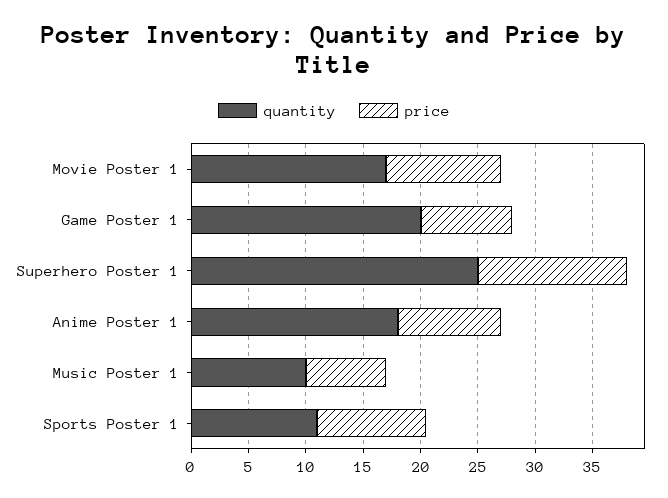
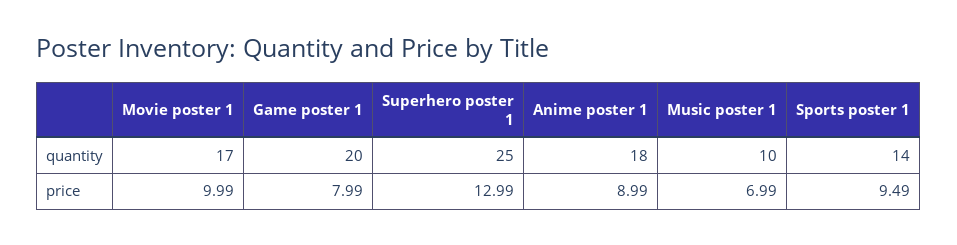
quantity, Sports Poster 1: 11 -> 14

